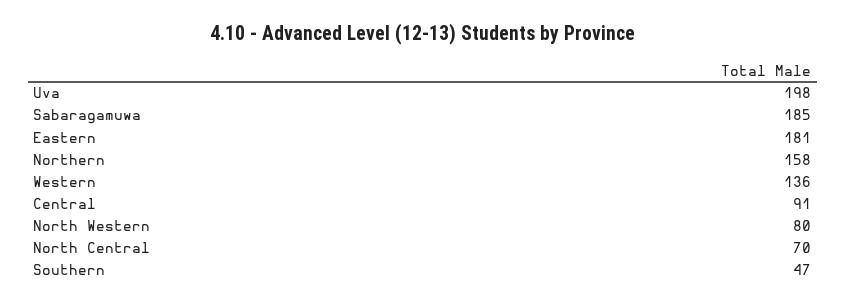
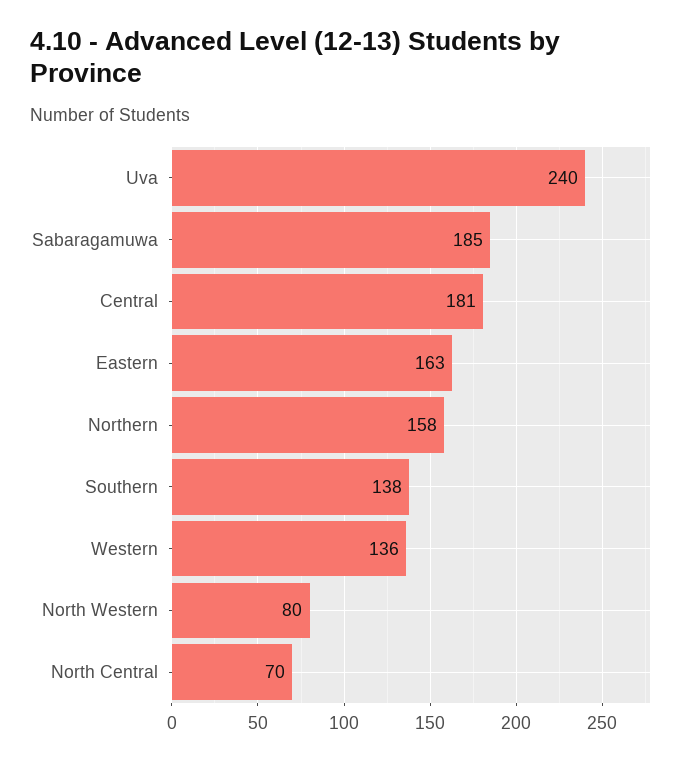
Uva: 198 -> 240
Eastern: 181 -> 163
Central: 91 -> 181
Southern: 47 -> 138

